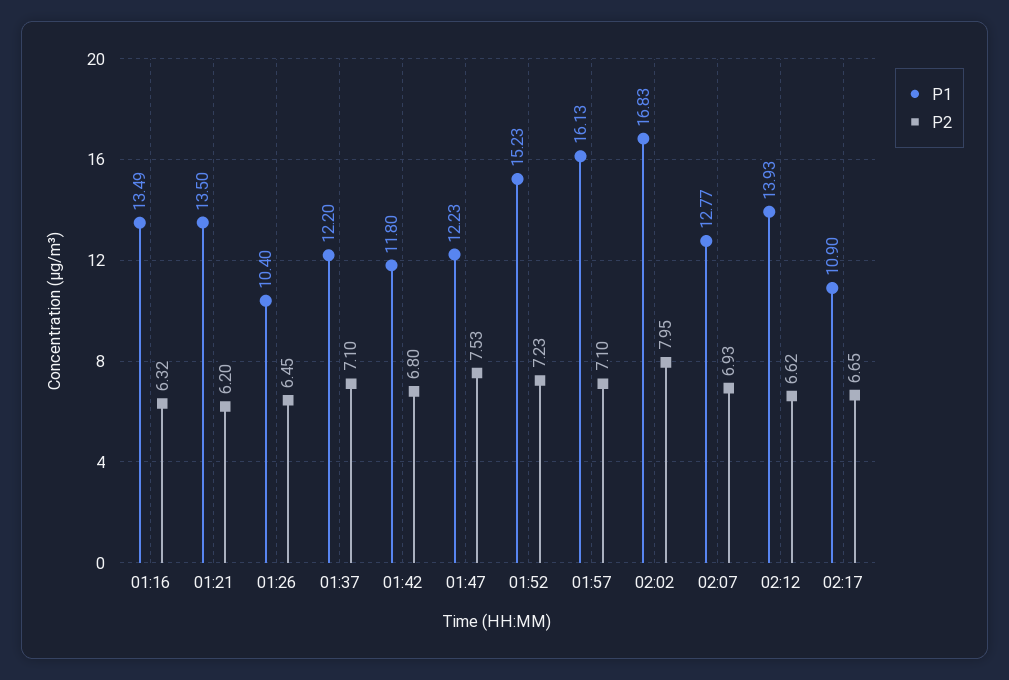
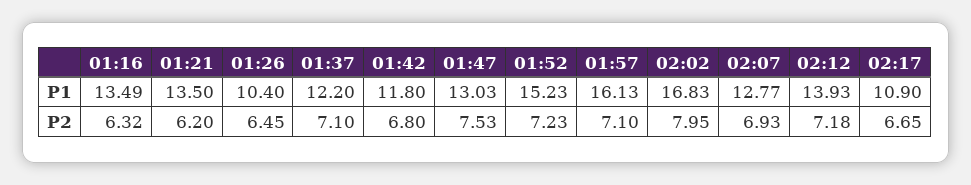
P1, 01:47: 12.23 -> 13.03
P2, 02:12: 6.62 -> 7.18

